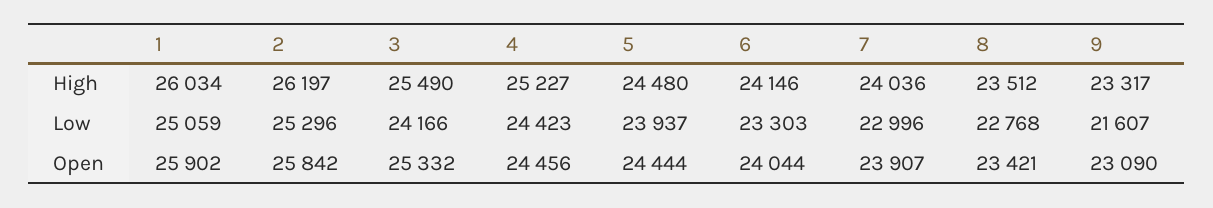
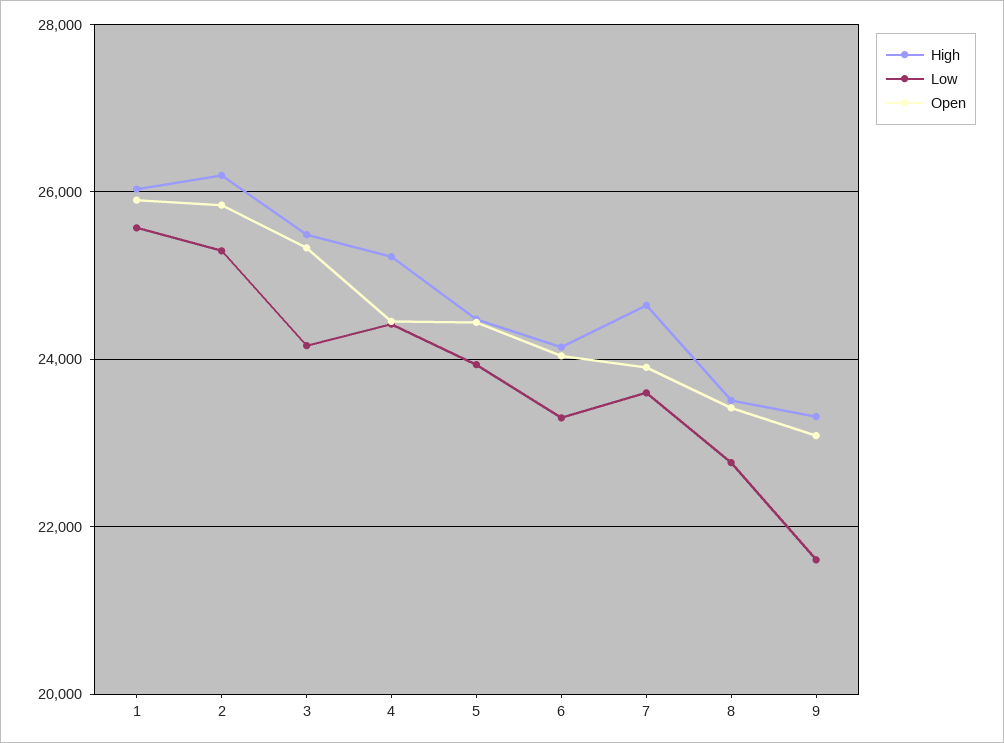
High, 7: 24036 -> 24600
Low, 1: 25059 -> 25600
Low, 7: 22996 -> 23600

